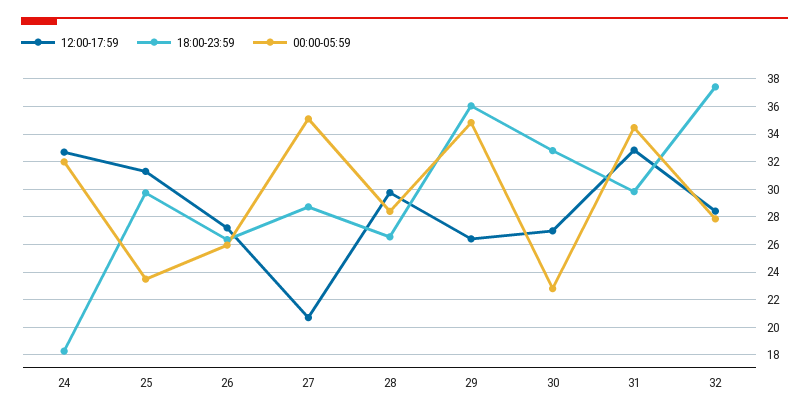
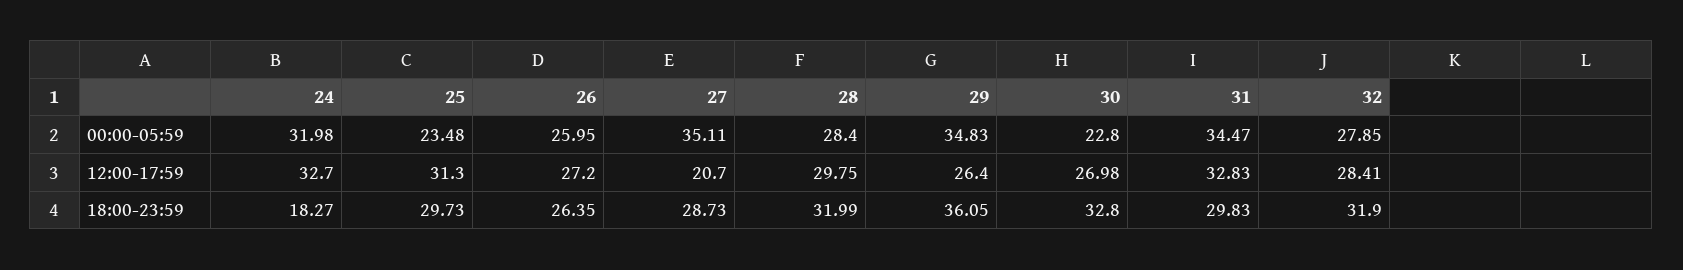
18:00-23:59, 28: 26.5 -> 31.99
18:00-23:59, 32: 37.5 -> 31.9

